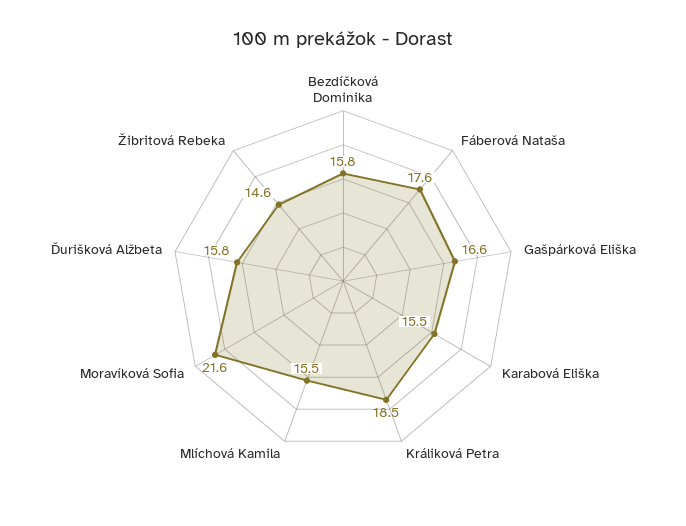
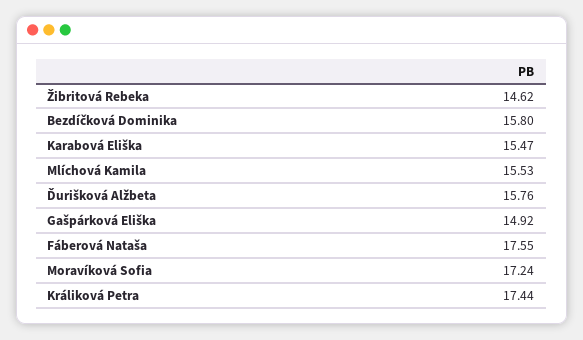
Gašpárková Eliška: 16.6 -> 14.92
Králiková Petra: 18.5 -> 17.44
Moravíková Sofia: 21.6 -> 17.24

